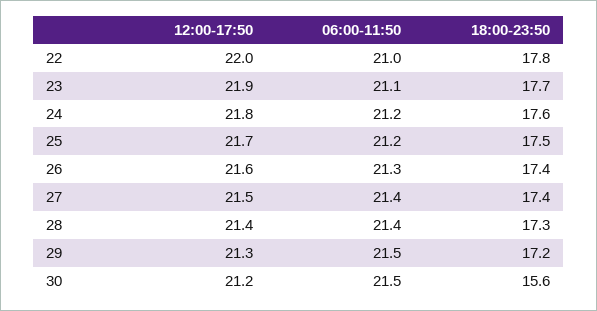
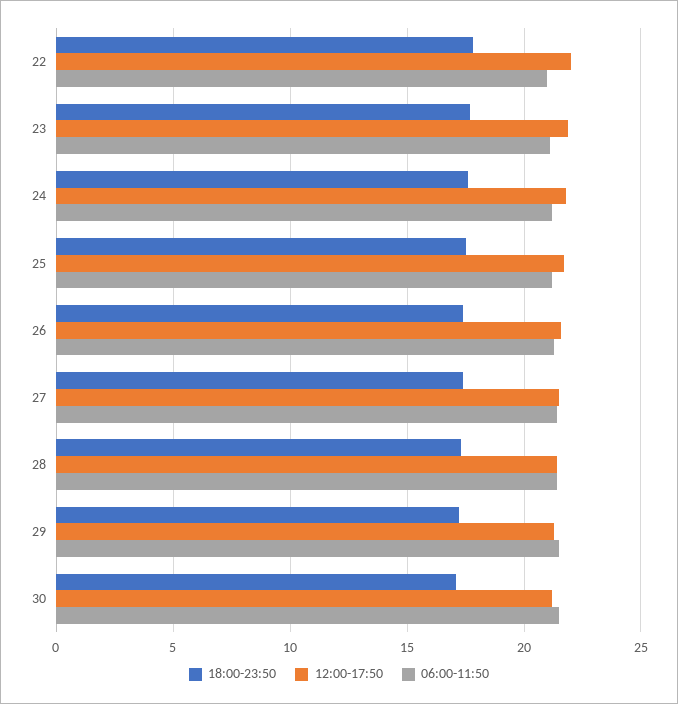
18:00-23:50, 30: 15.6 -> 17

